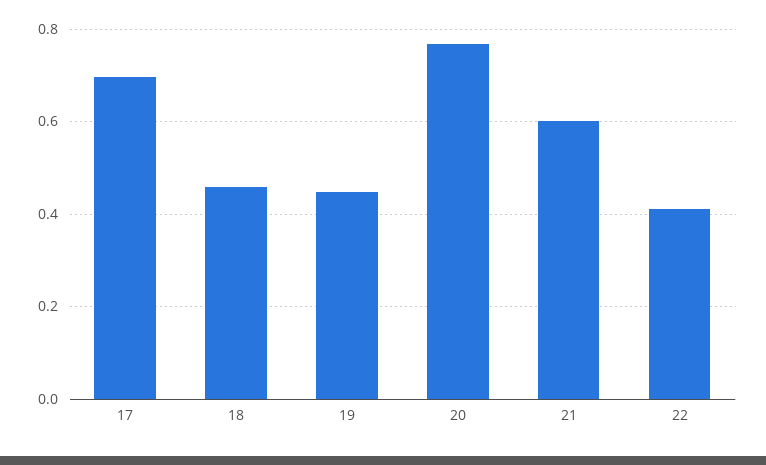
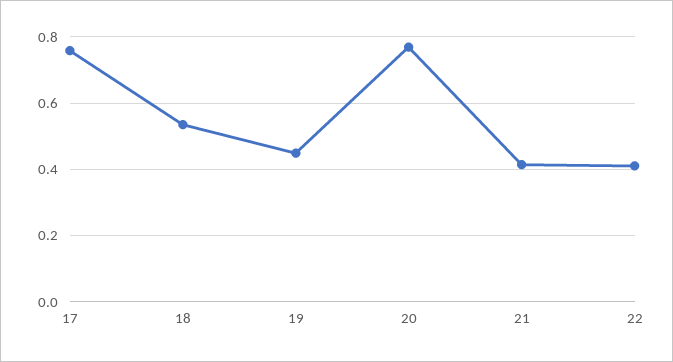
17: 0.7 -> 0.76
18: 0.46 -> 0.54
21: 0.6 -> 0.42

